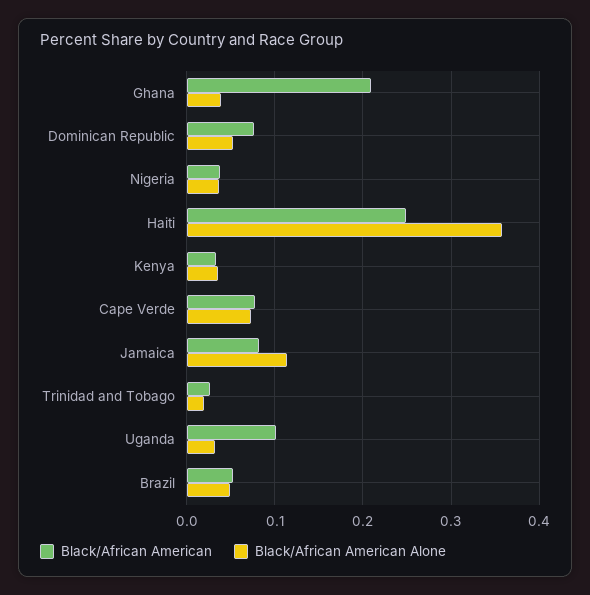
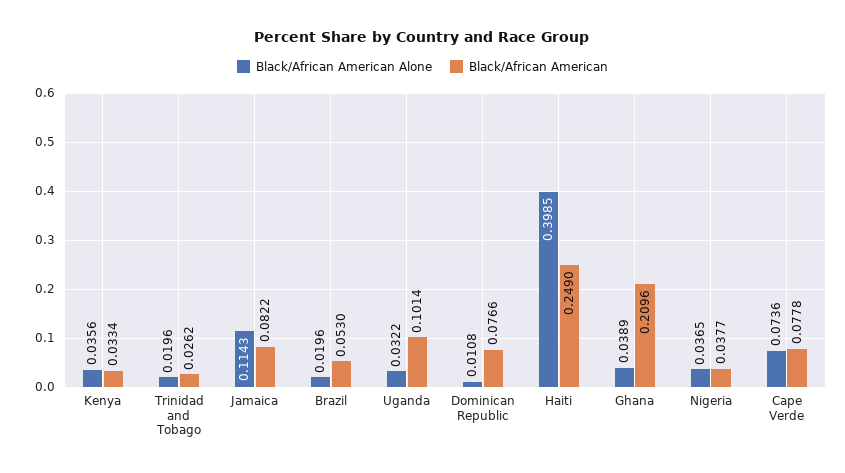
Black/African American Alone, Dominican Republic: 0.05 -> 0.0108
Black/African American Alone, Haiti: 0.36 -> 0.3985
Black/African American Alone, Brazil: 0.05 -> 0.0196

